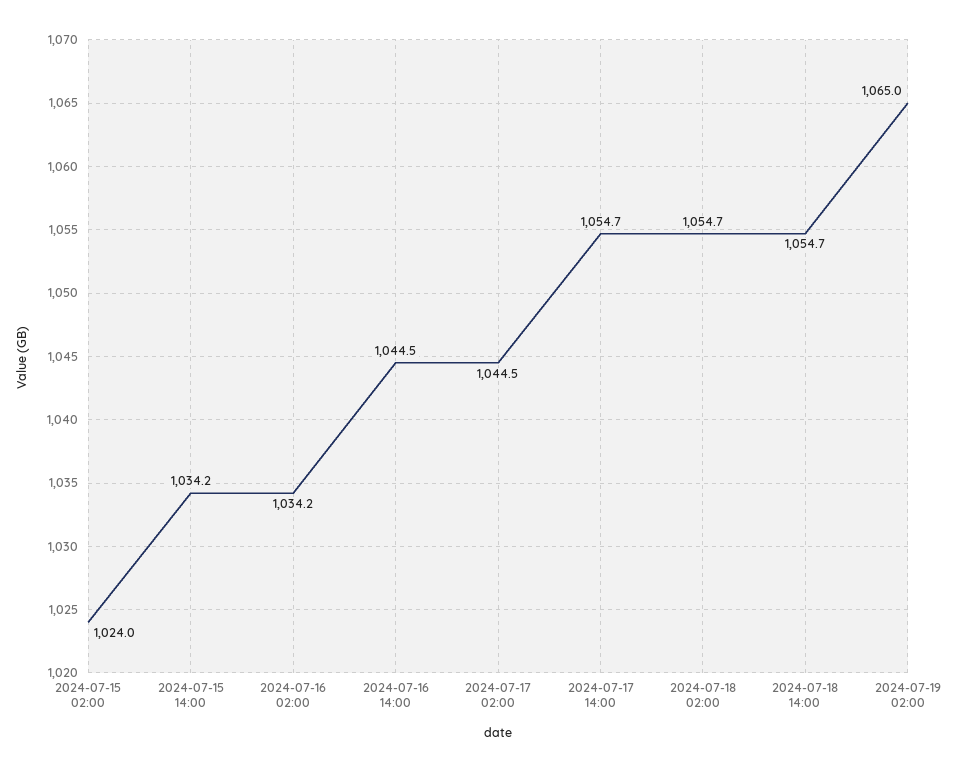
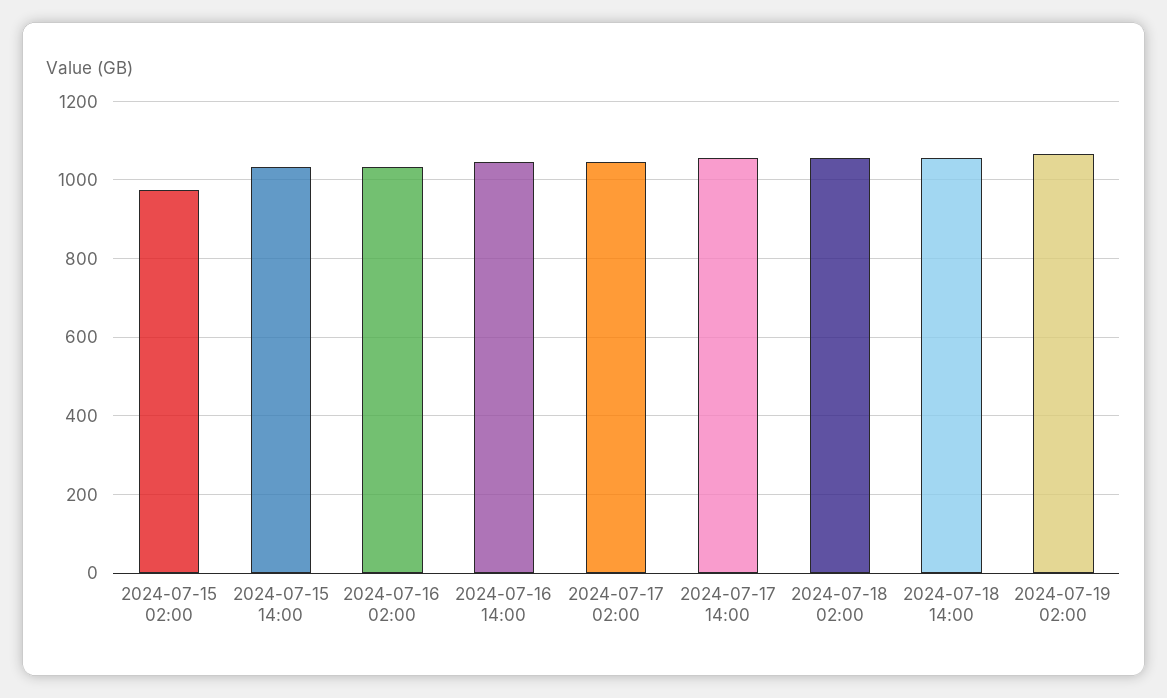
2024-07-15 02:00: 1024 -> 980

